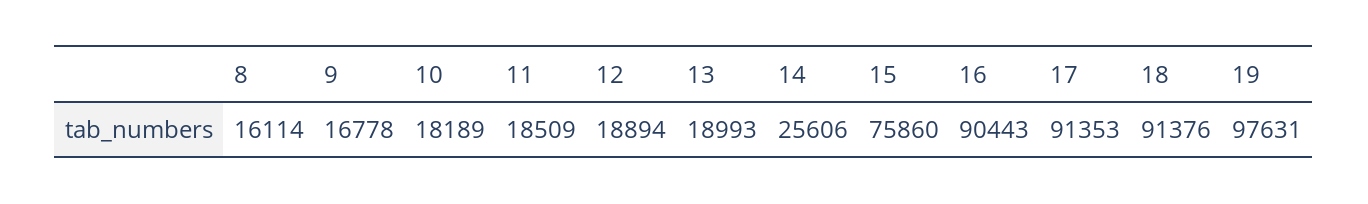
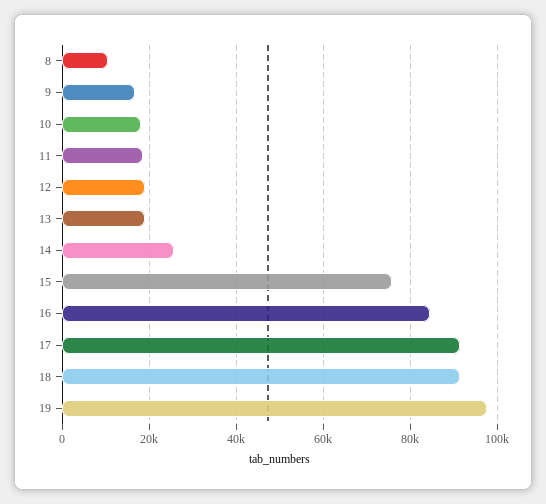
8: 16114 -> 10000
16: 90443 -> 84000

